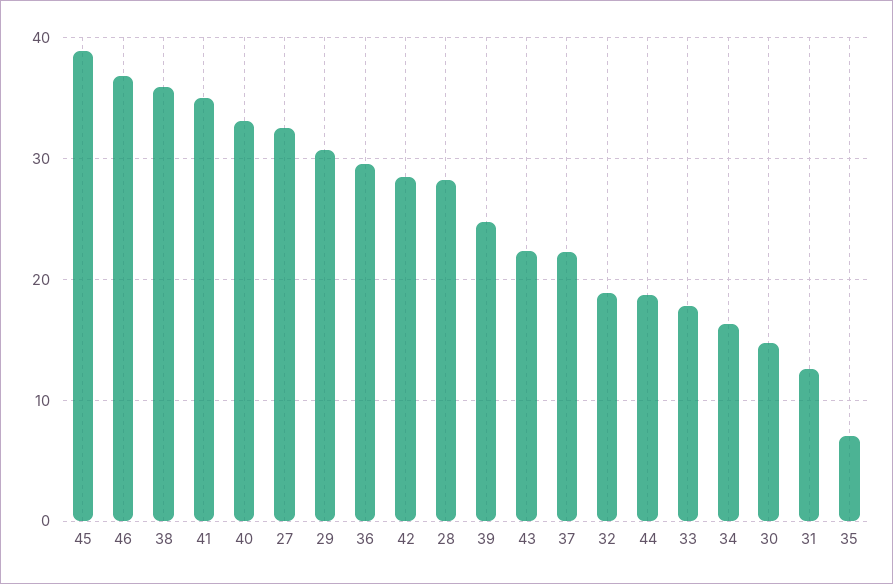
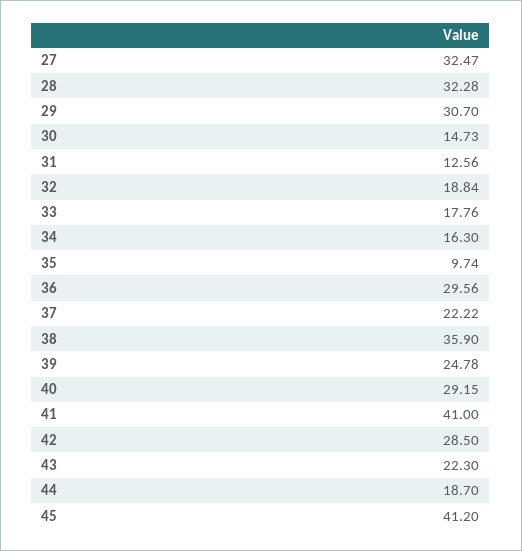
45: 39 -> 41.2
46: 37 -> none
41: 35 -> 41
40: 33 -> 29.15
28: 28 -> 32.28
35: 7 -> 9.74

